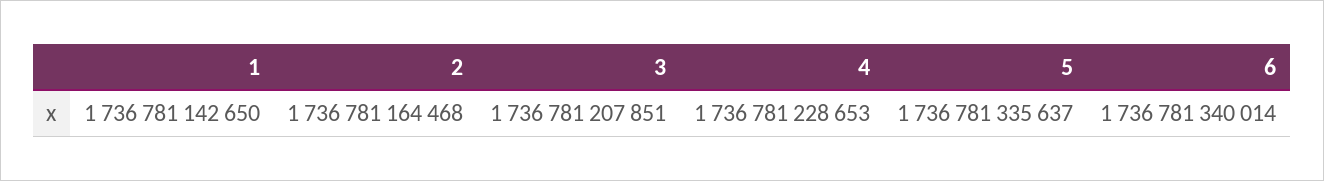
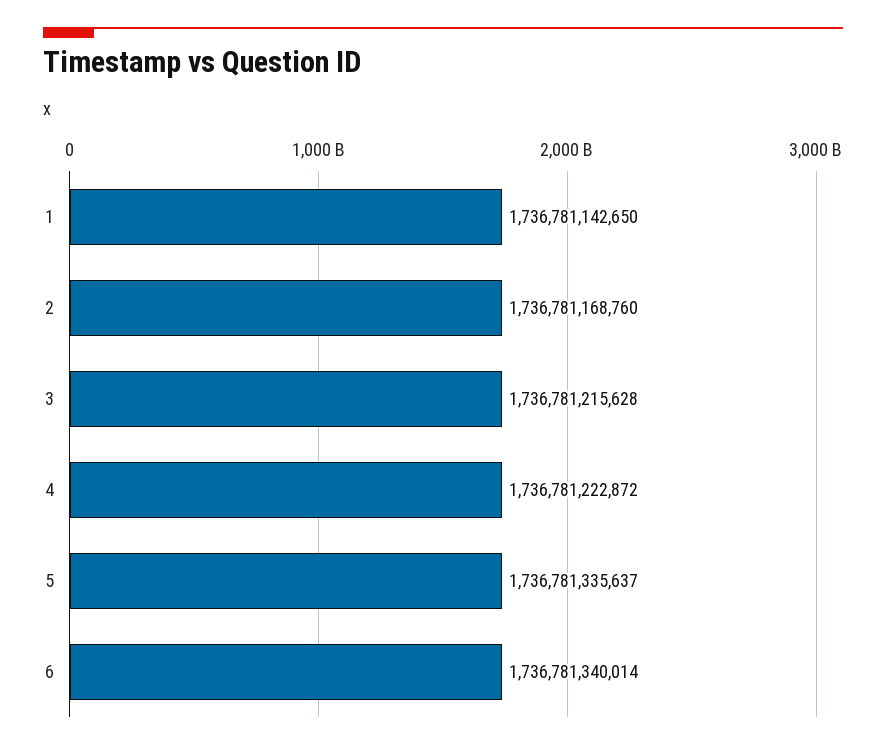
2: 1736781164468 -> 1736781168760
3: 1736781207851 -> 1736781215628
4: 1736781228653 -> 1736781222872

